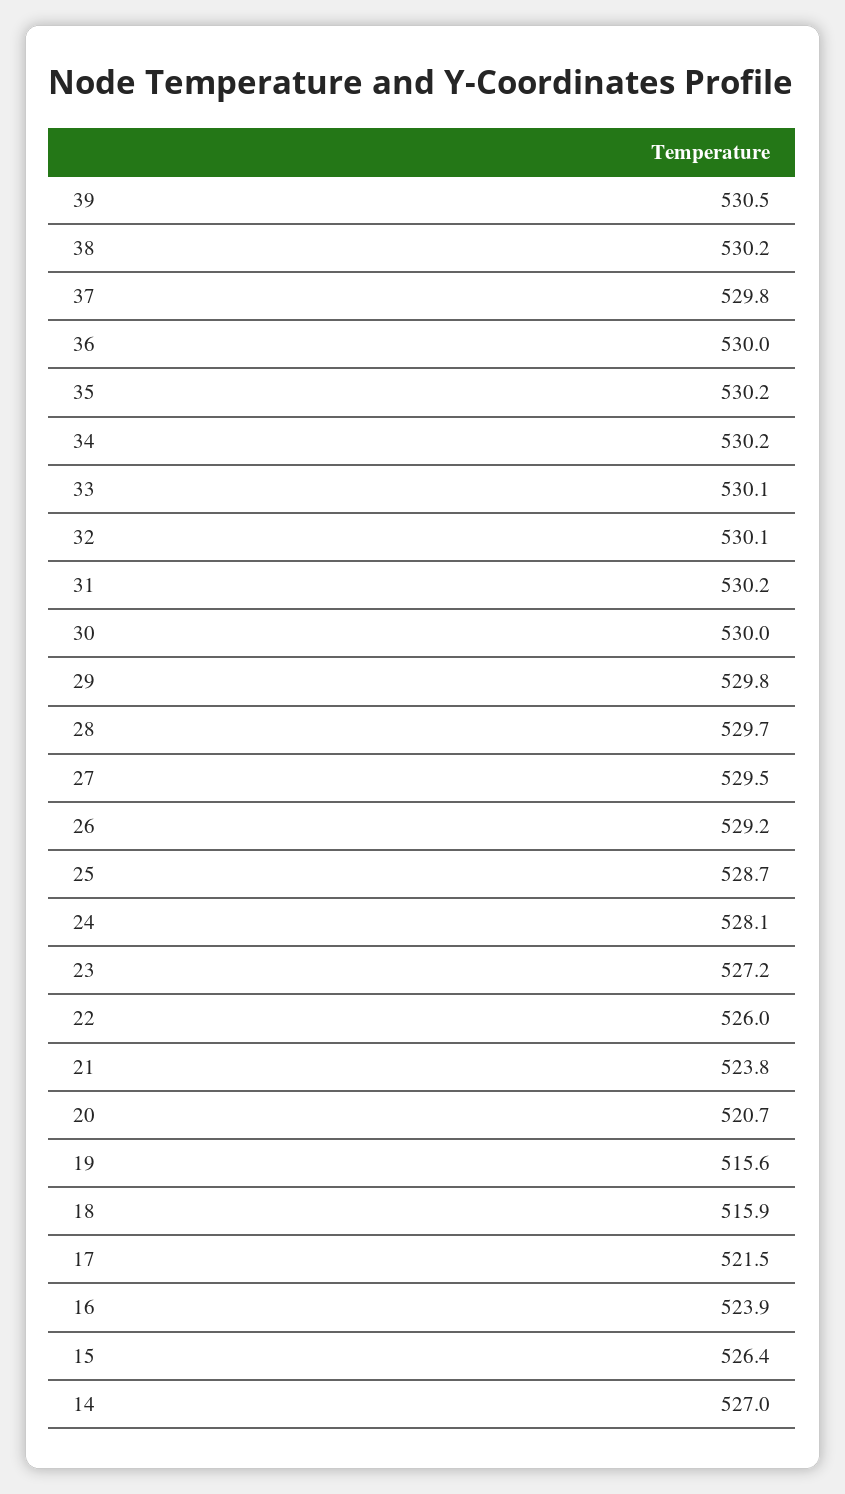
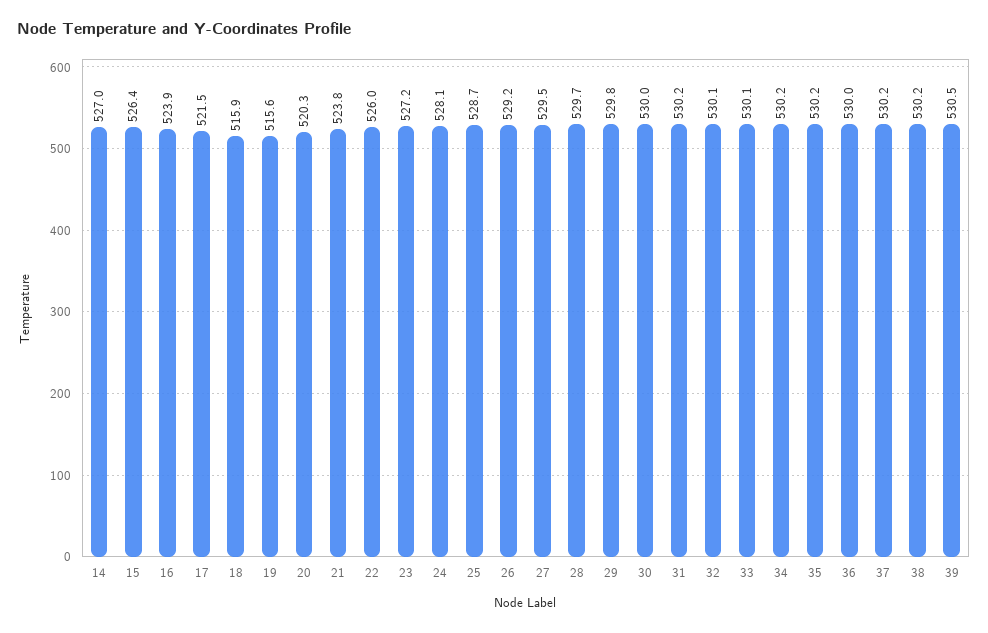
37: 529.8 -> 530.2
20: 520.7 -> 520.3

